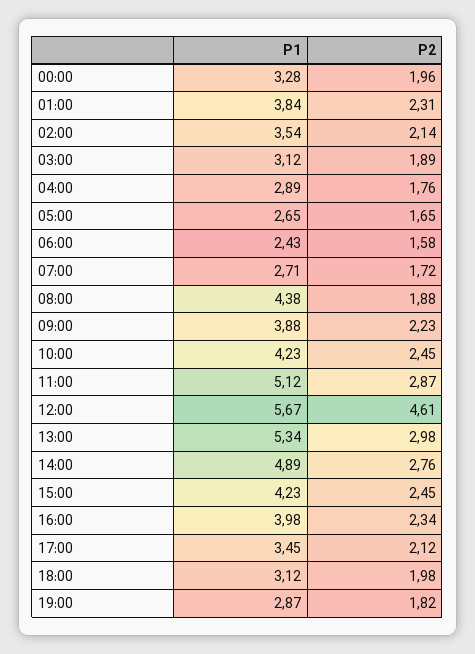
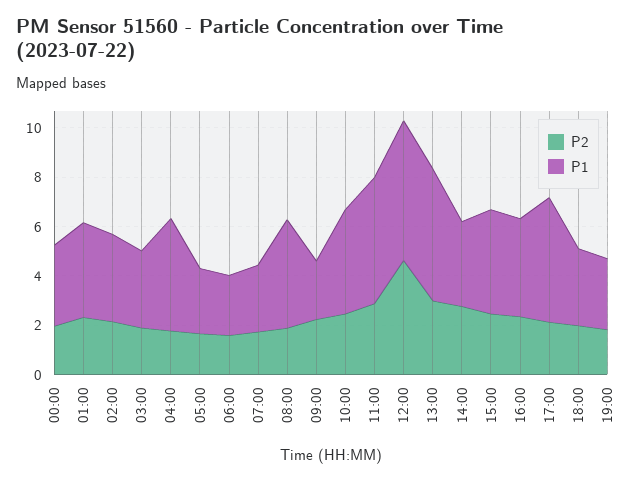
P1, 04:00: 2.89 -> 4.5
P1, 09:00: 3.88 -> 2.5
P1, 14:00: 4.89 -> 3.5
P1, 17:00: 3.45 -> 5

